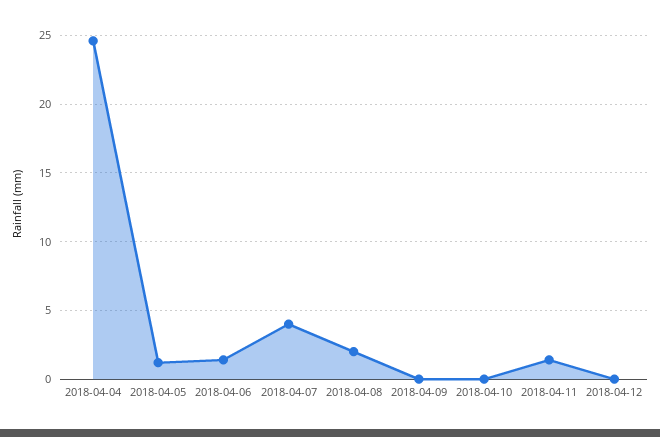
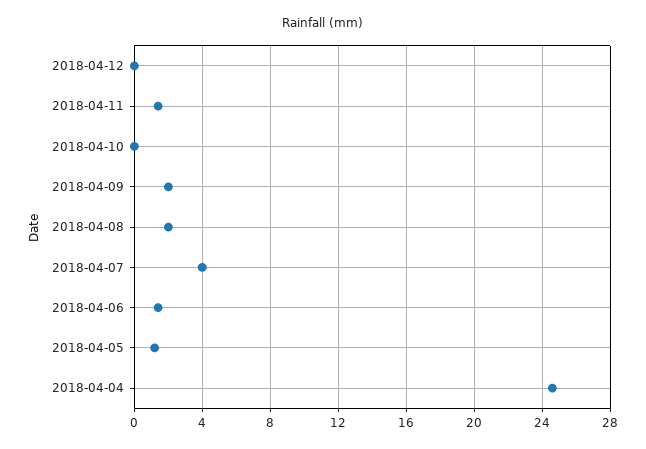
2018-04-09: 0 -> 2

